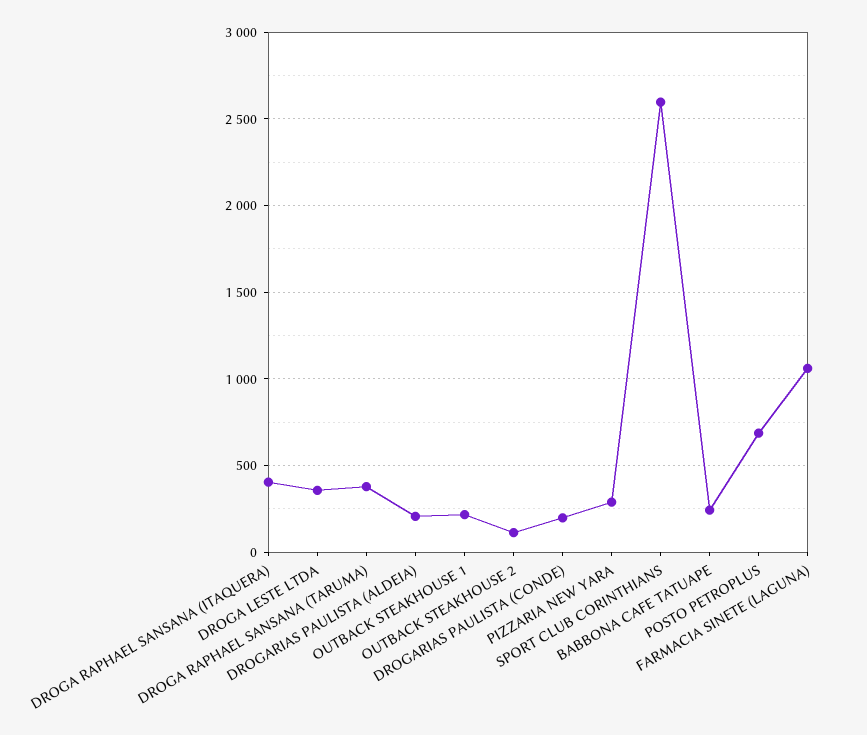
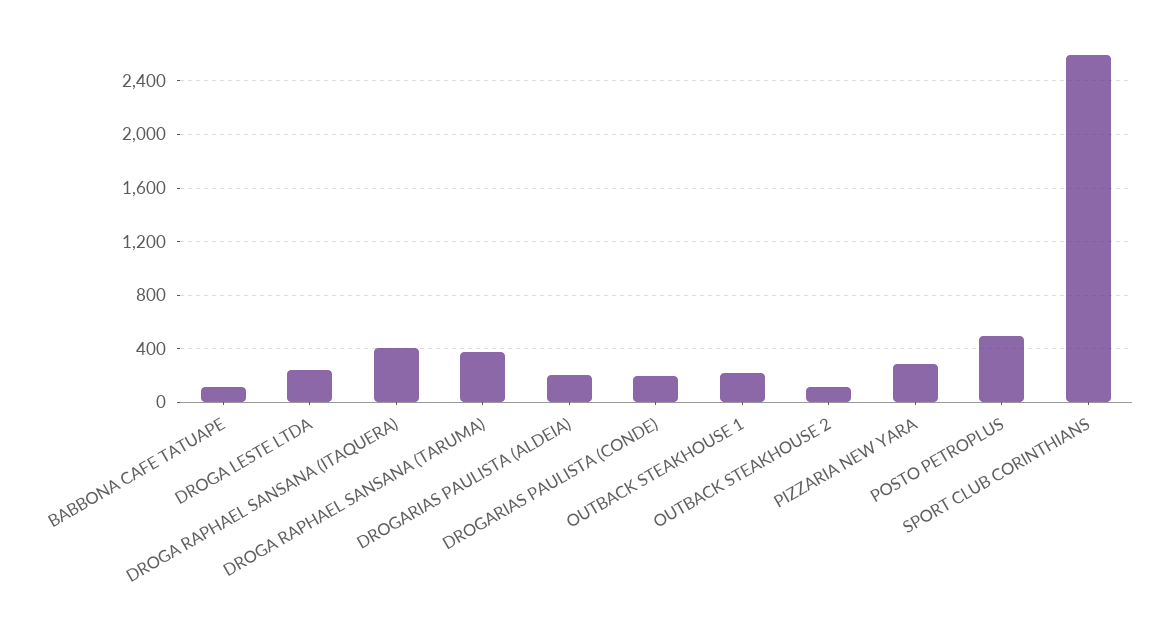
DROGA LESTE LTDA: 350 -> 250
BABBONA CAFE TATUAPE: 250 -> 100
POSTO PETROPLUS: 700 -> 500
FARMACIA SINETE (LAGUNA): 1050 -> none

